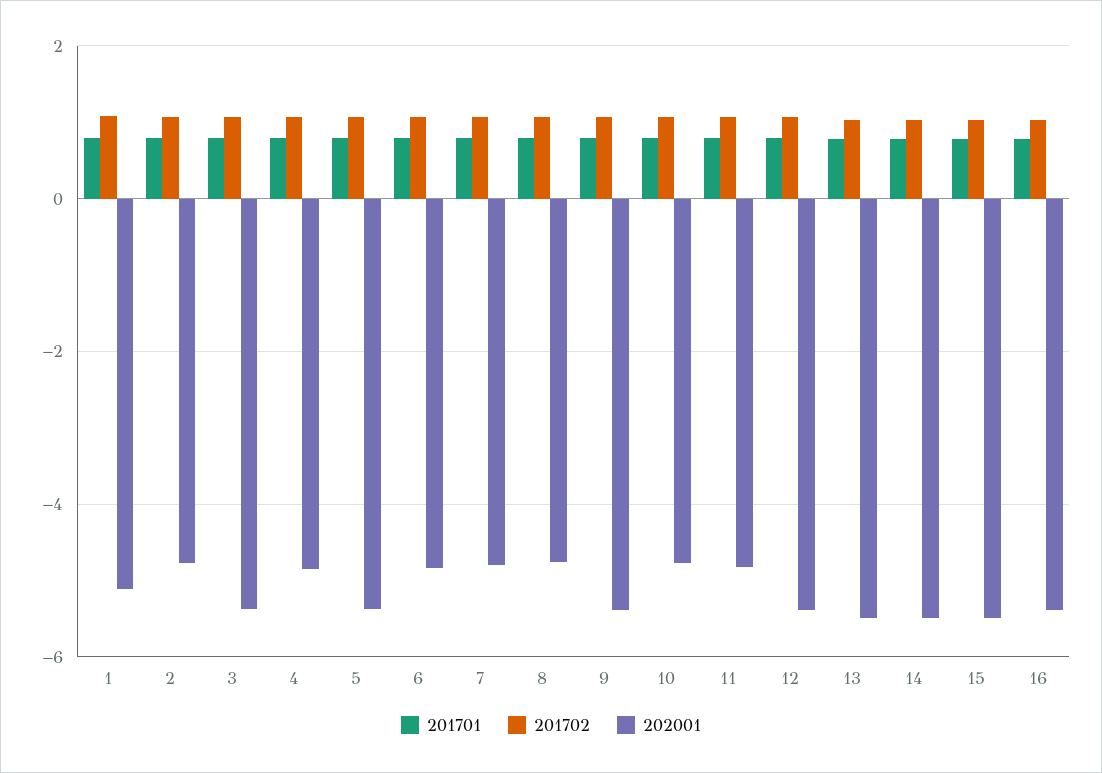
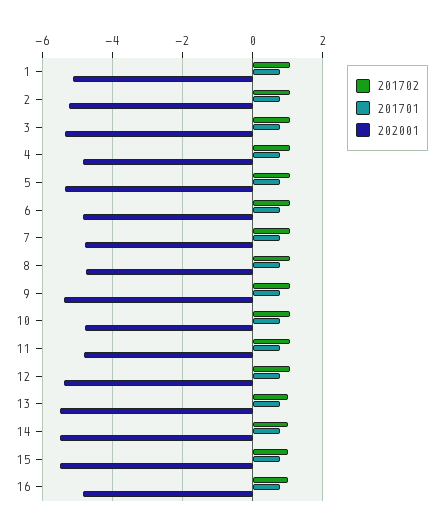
202001, 2: -4.8 -> -5.2
202001, 16: -5.4 -> -4.8

